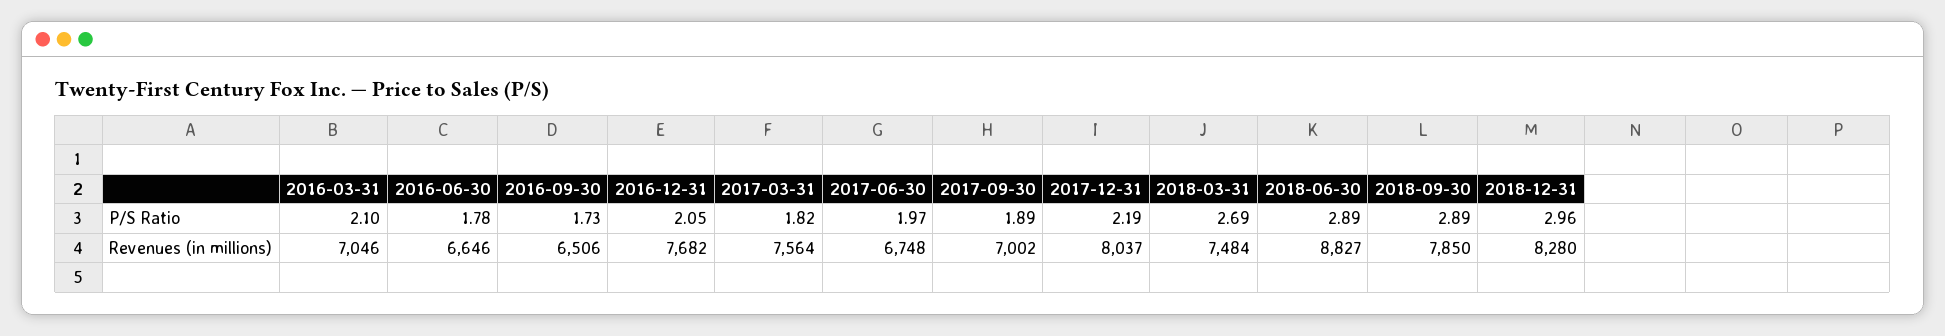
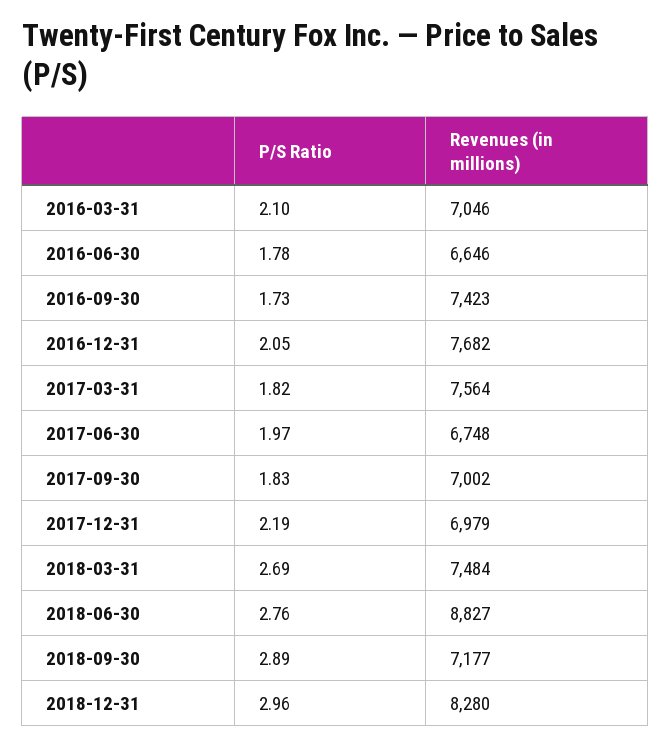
2017-09-30, P/S Ratio: 1.89 -> 1.83
2018-06-30, P/S Ratio: 2.89 -> 2.76
2016-09-30, Revenues (in millions): 6506 -> 7423
2017-12-31, Revenues (in millions): 8037 -> 6979
2018-09-30, Revenues (in millions): 7850 -> 7177

